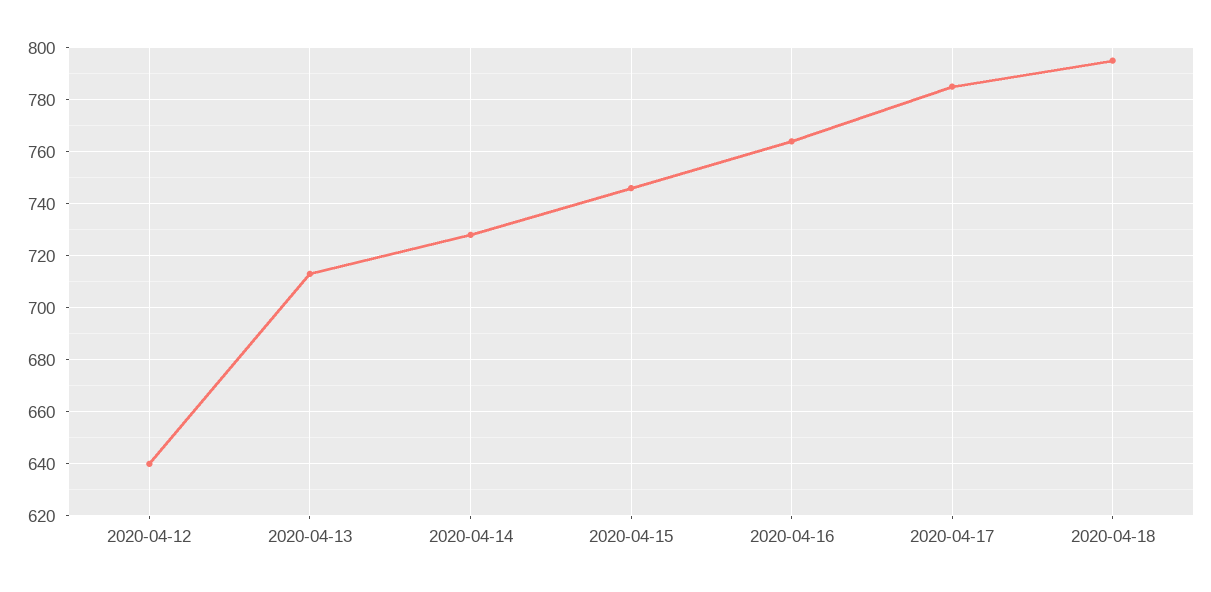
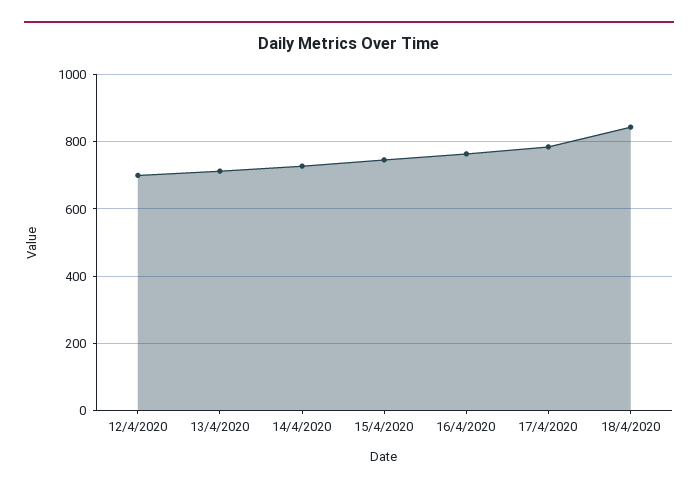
2020-04-12: 640 -> 700
2020-04-18: 795 -> 840

